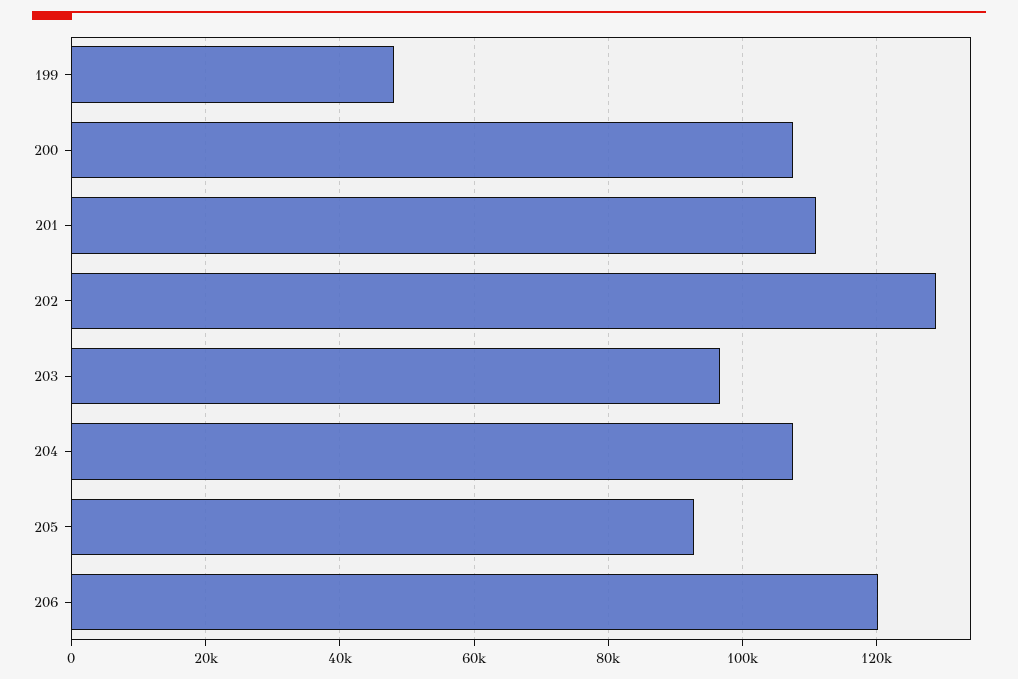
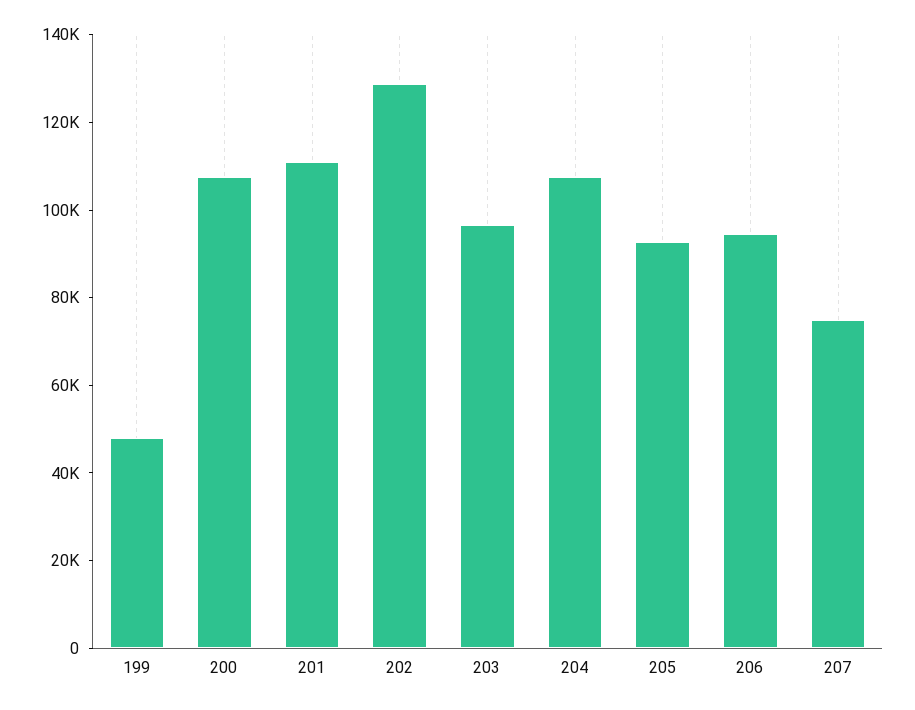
206: 120000 -> 95000
207: none -> 75000

